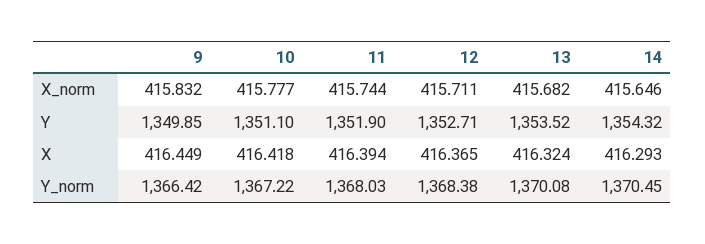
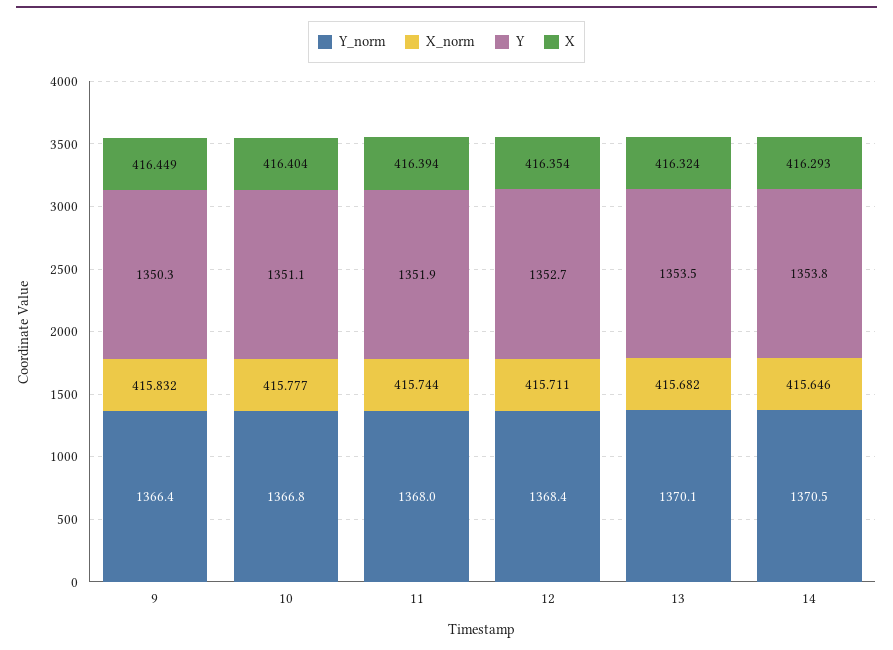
Y, 9: 1349.85 -> 1350.3
Y, 14: 1354.32 -> 1353.8
X, 10: 416.418 -> 416.404
X, 12: 416.365 -> 416.354
Y_norm, 10: 1367.22 -> 1366.8

